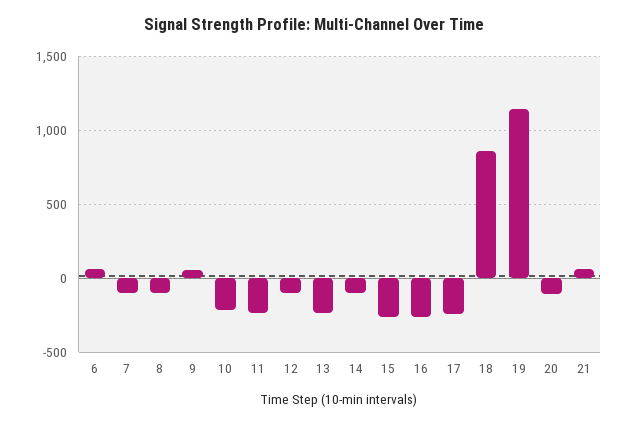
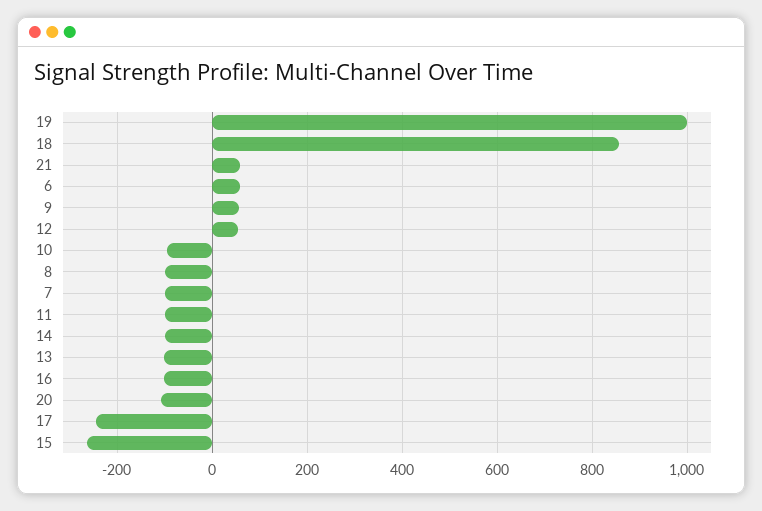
10: -200 -> -100
11: -250 -> -100
12: -100 -> 60
13: -250 -> -100
16: -250 -> -100
19: 1150 -> 1000

